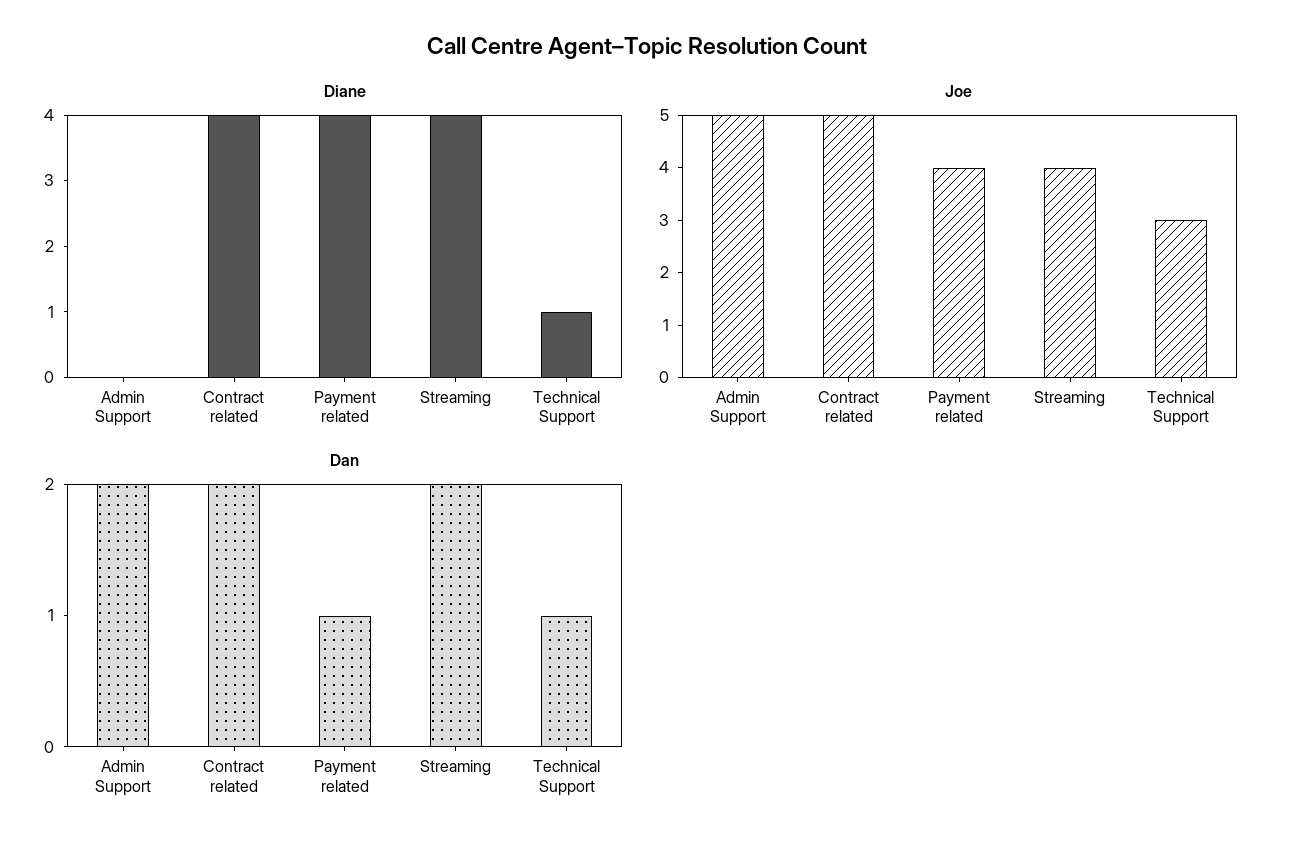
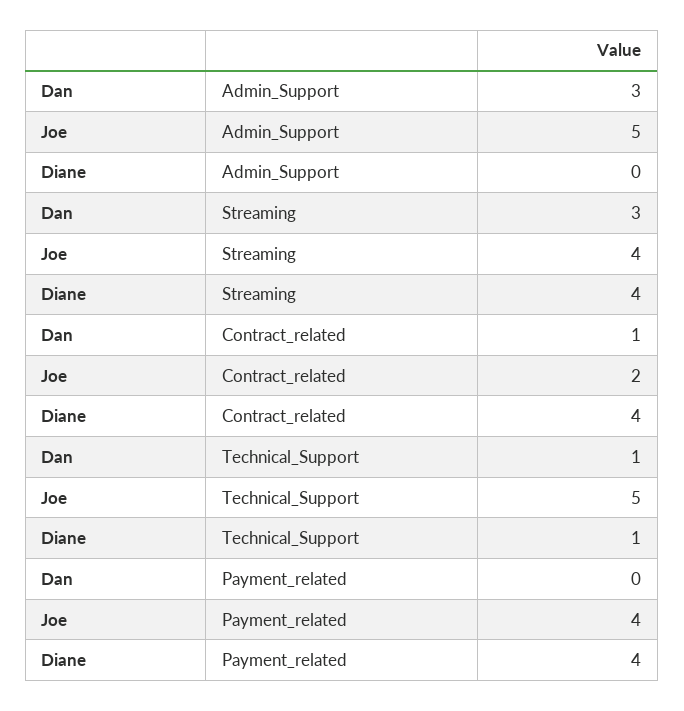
Joe, Contract related: 5 -> 2
Joe, Technical Support: 3 -> 5
Dan, Admin Support: 2 -> 3
Dan, Contract related: 2 -> 1
Dan, Payment related: 1 -> 0
Dan, Streaming: 2 -> 3

